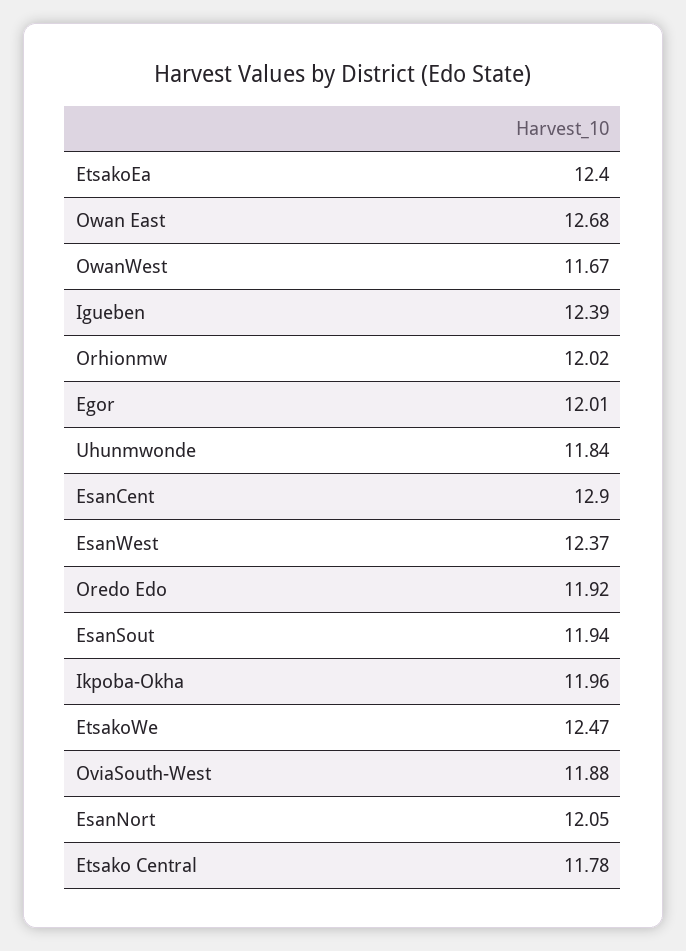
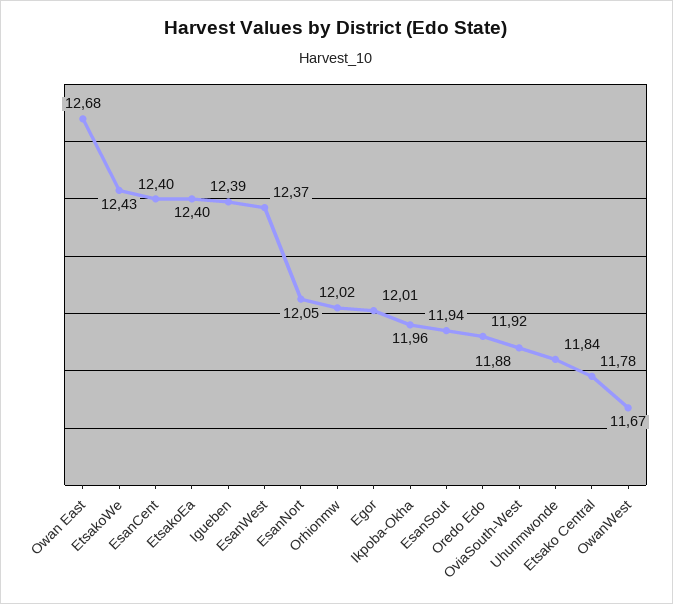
EsanCent: 12.9 -> 12.4
EtsakoWe: 12.47 -> 12.43

